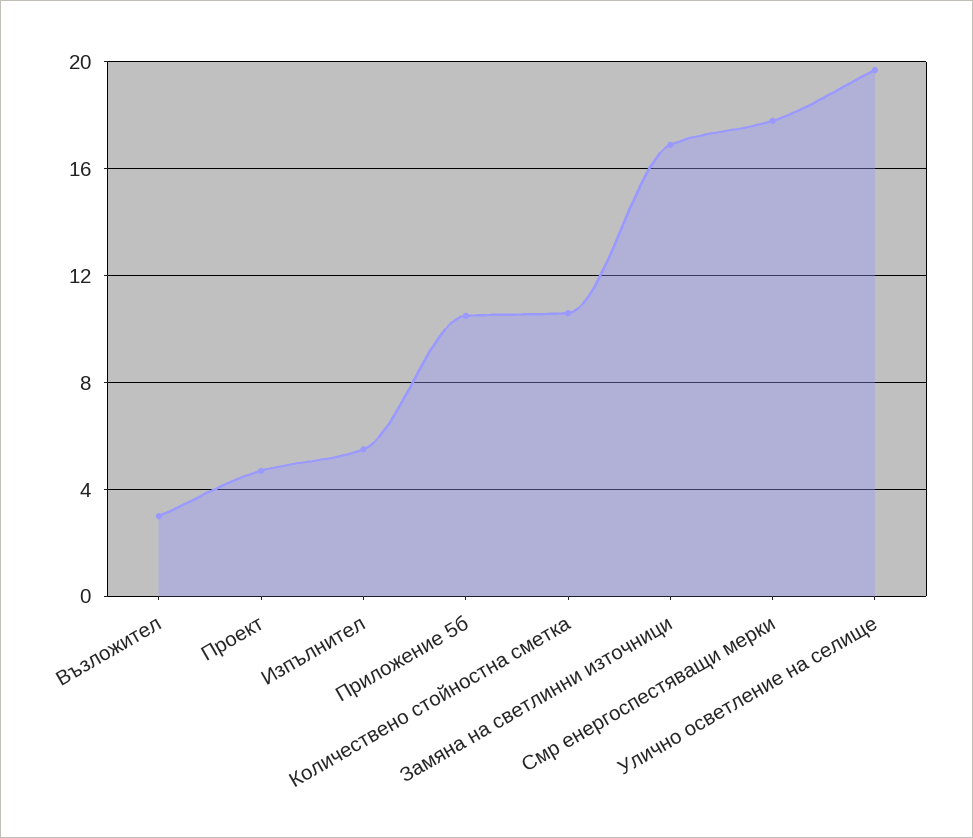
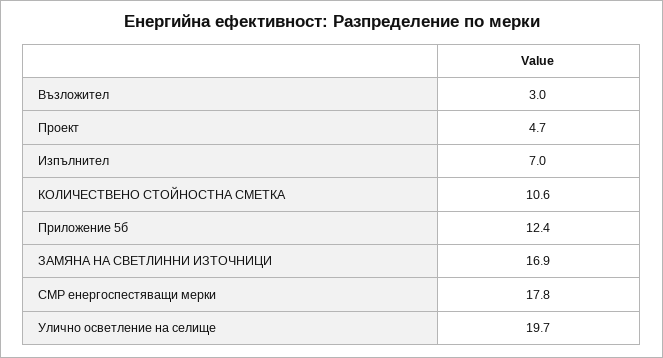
Изпълнител: 5.5 -> 7
Приложение 5б: 10.5 -> 12.4

